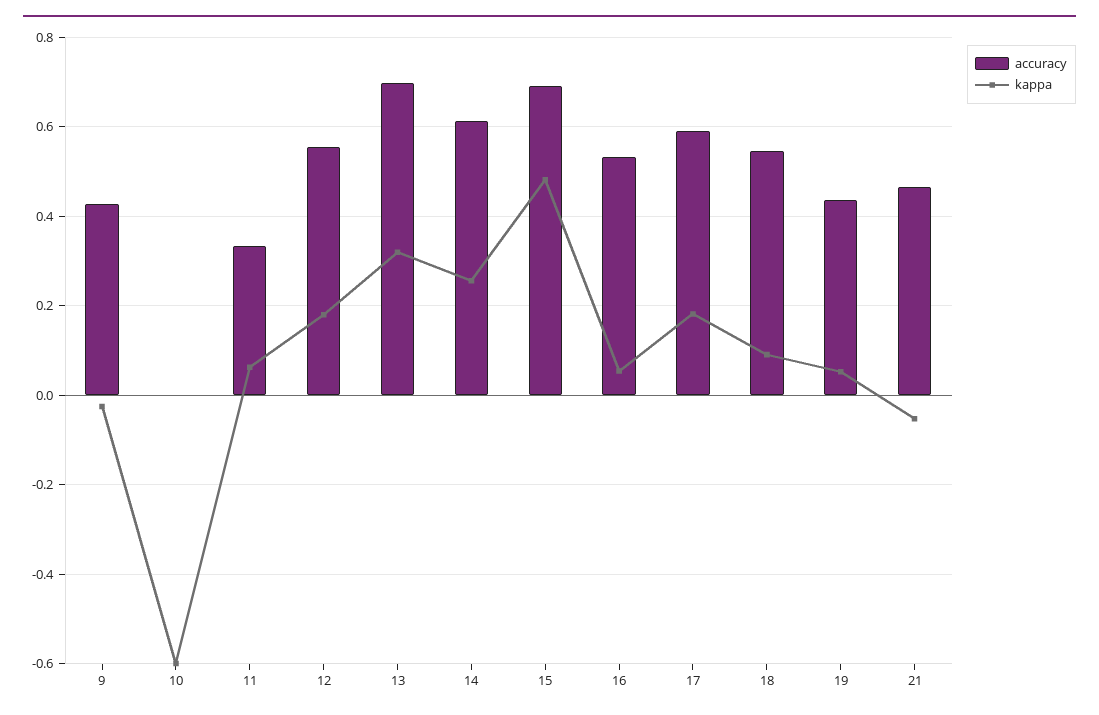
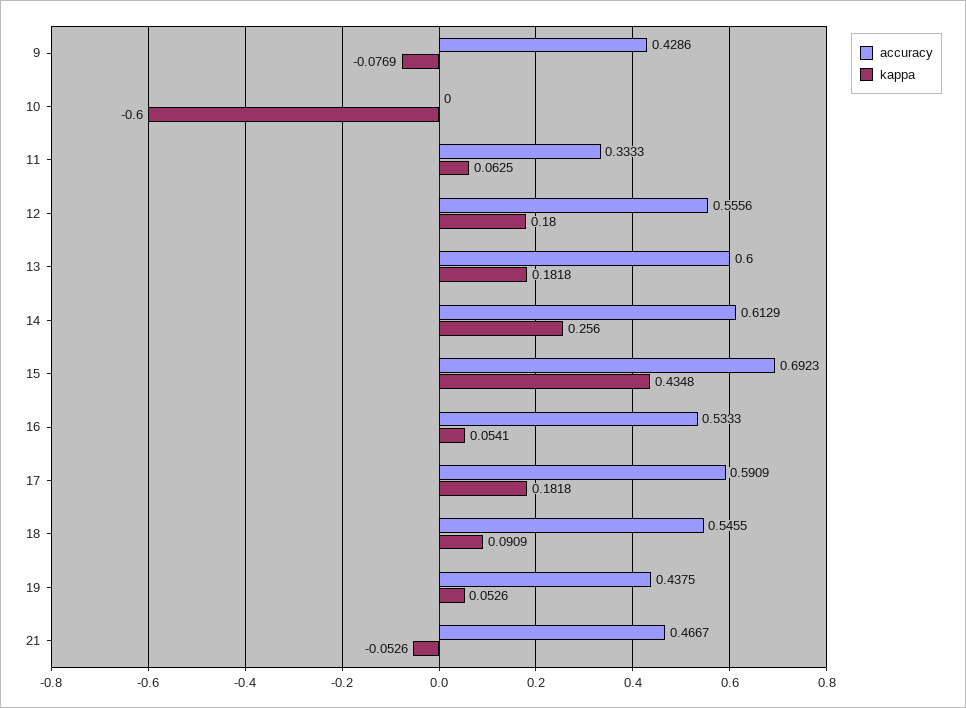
kappa, 9: -0.02 -> -0.0769
accuracy, 13: 0.7 -> 0.6
kappa, 13: 0.32 -> 0.1818
kappa, 15: 0.48 -> 0.4348

